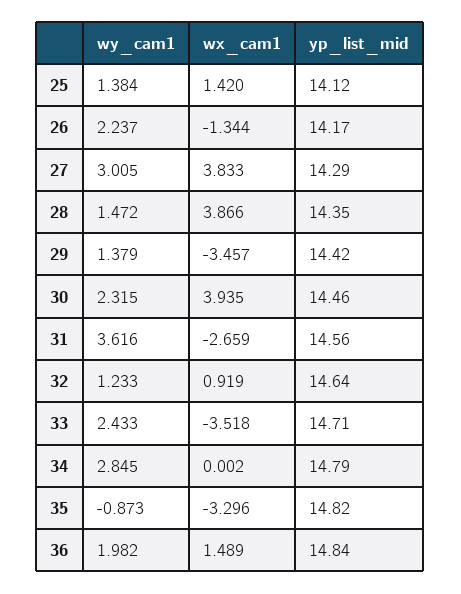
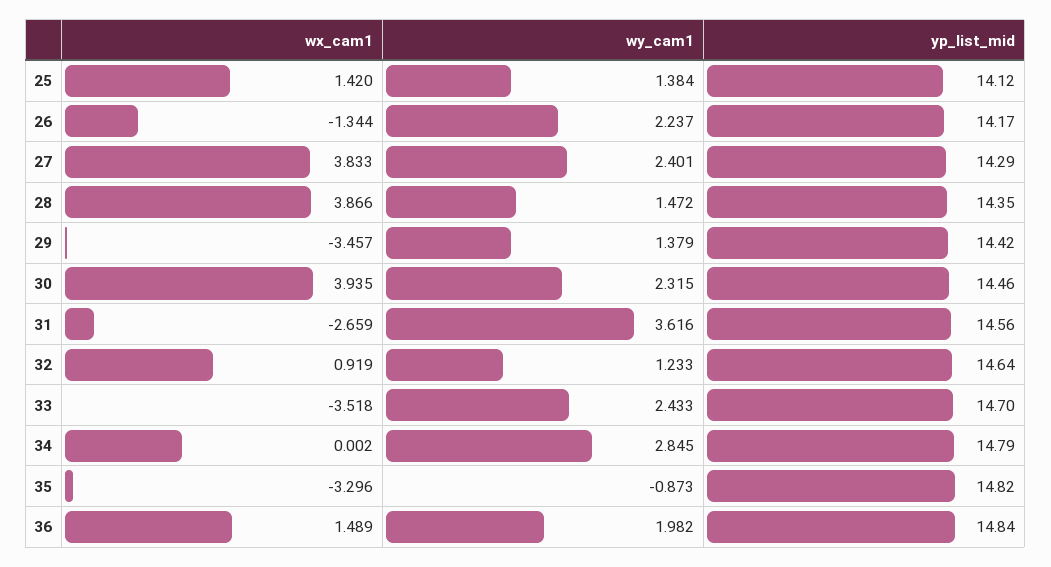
wy_cam1, 27: 3.005 -> 2.401
yp_list_mid, 33: 14.71 -> 14.7

